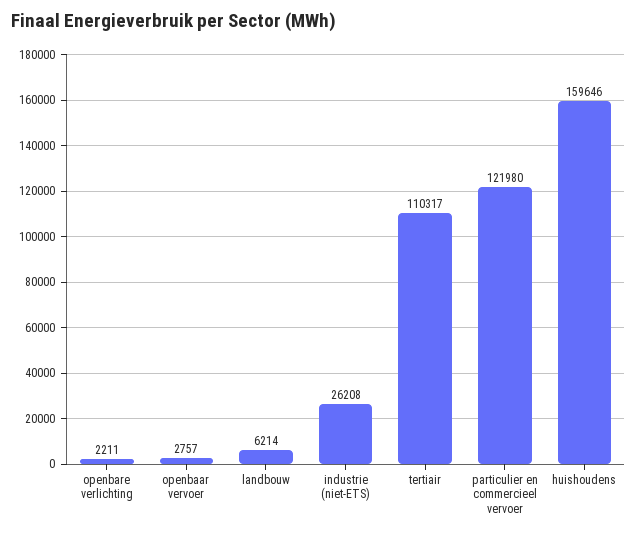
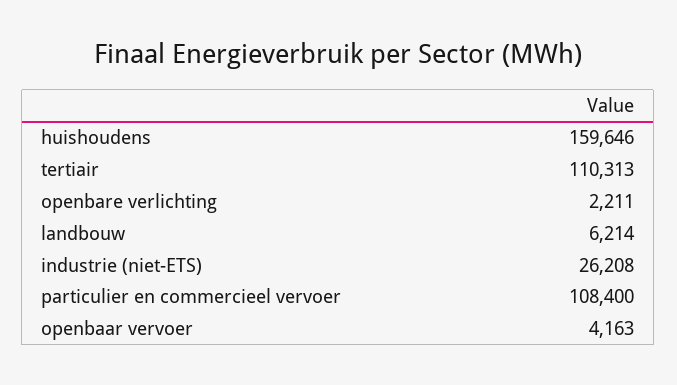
openbaar vervoer: 2757 -> 4163
tertiair: 110317 -> 110313
particulier en commercieel vervoer: 121980 -> 108400

